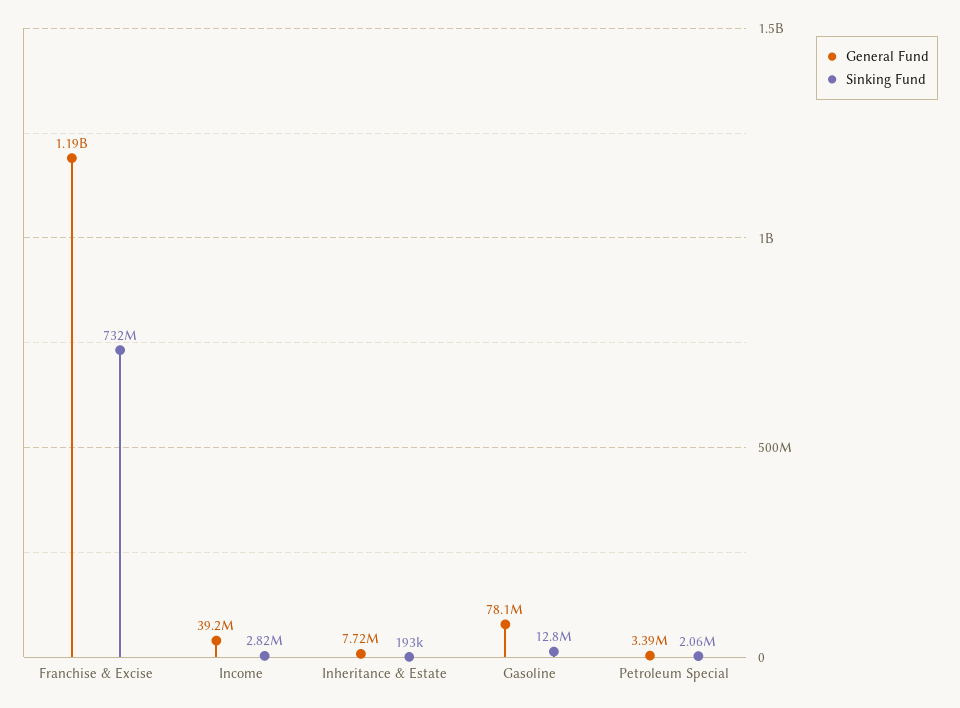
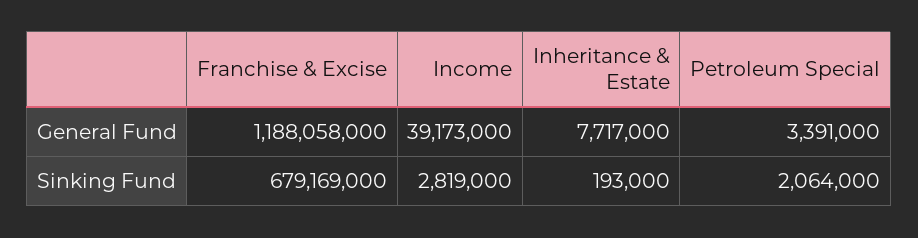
Sinking Fund, Franchise & Excise: 732000000 -> 679169000
General Fund, Gasoline: 78100000 -> none
Sinking Fund, Gasoline: 12800000 -> none

